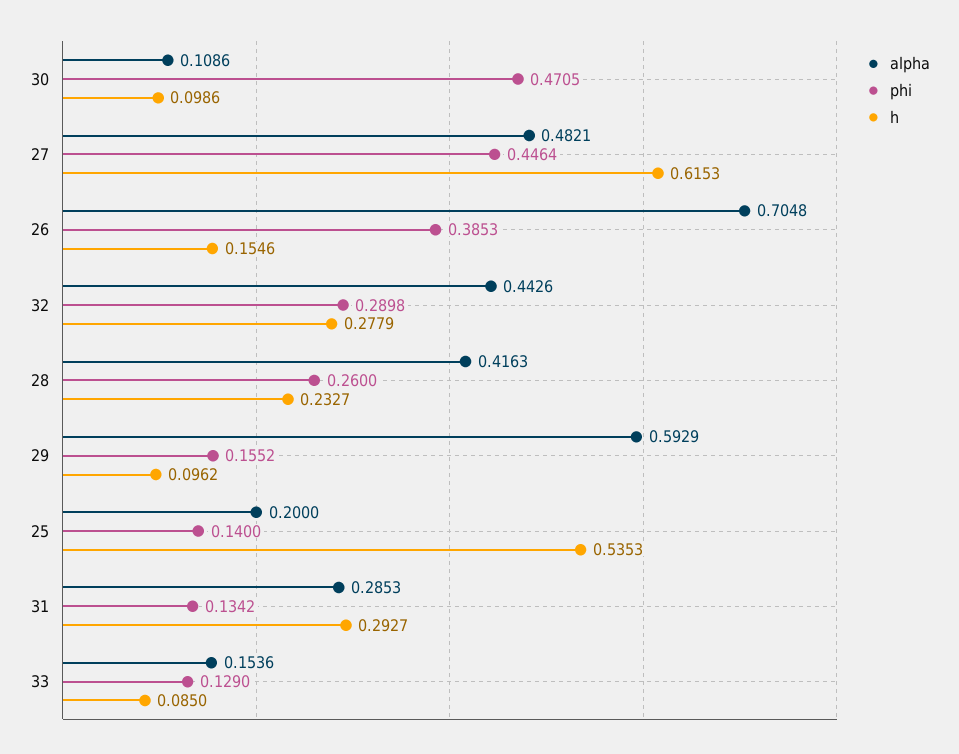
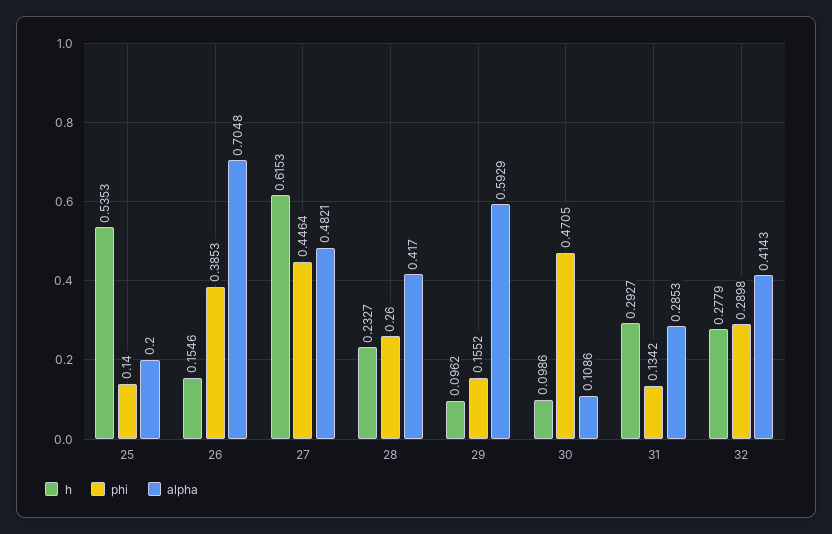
alpha, 32: 0.4426 -> 0.4143
alpha, 28: 0.4163 -> 0.417
alpha, 33: 0.1536 -> none
phi, 33: 0.129 -> none
h, 33: 0.085 -> none

